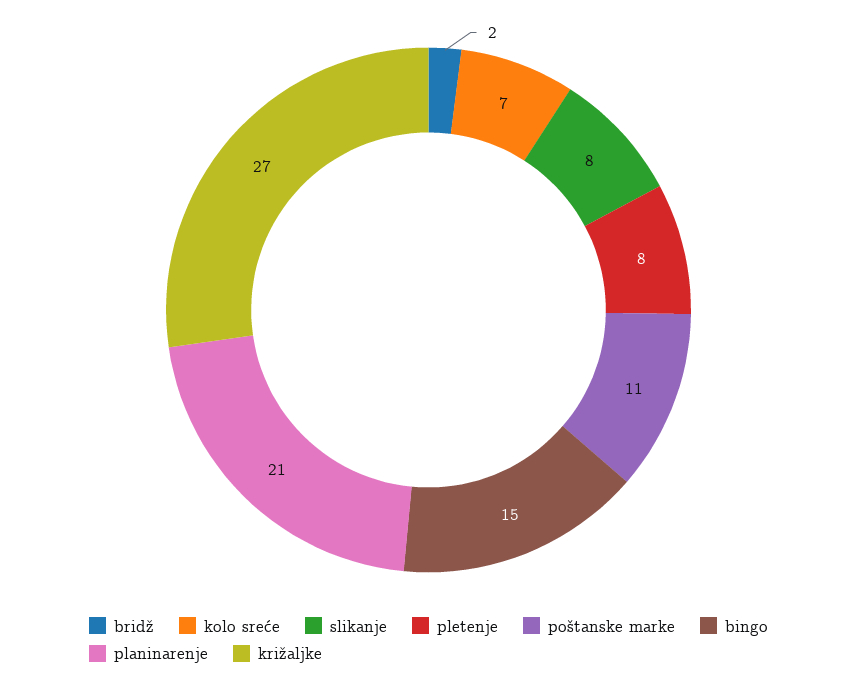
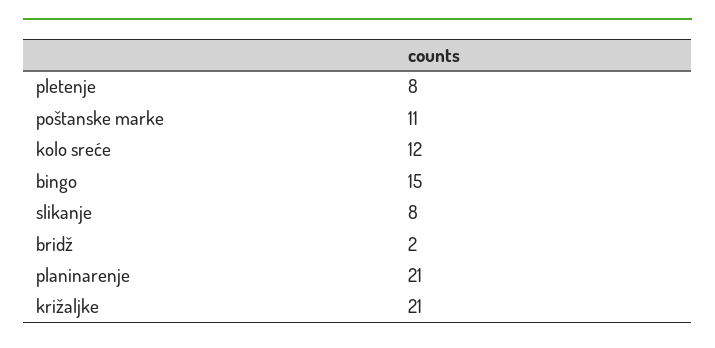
kolo sreće: 7 -> 12
križaljke: 27 -> 21

